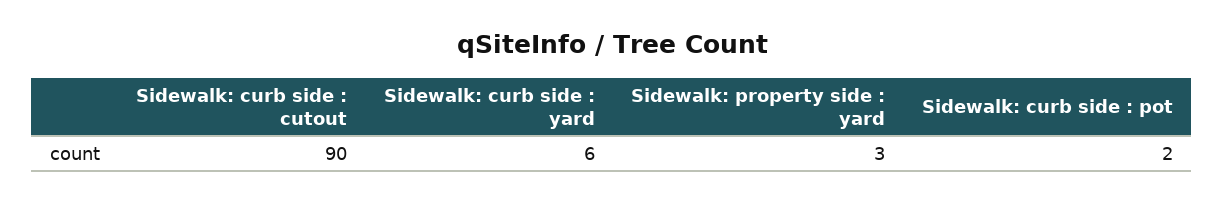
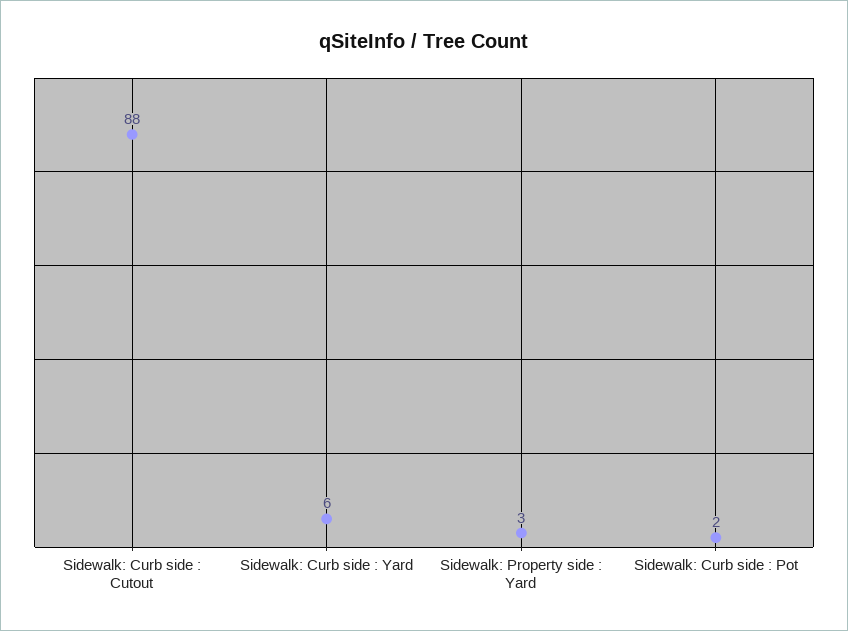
Sidewalk: curb side : cutout: 90 -> 88

